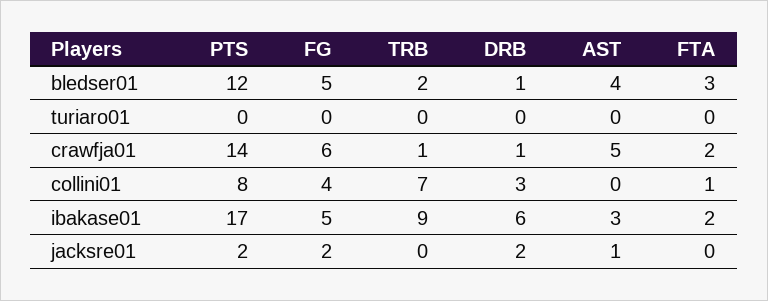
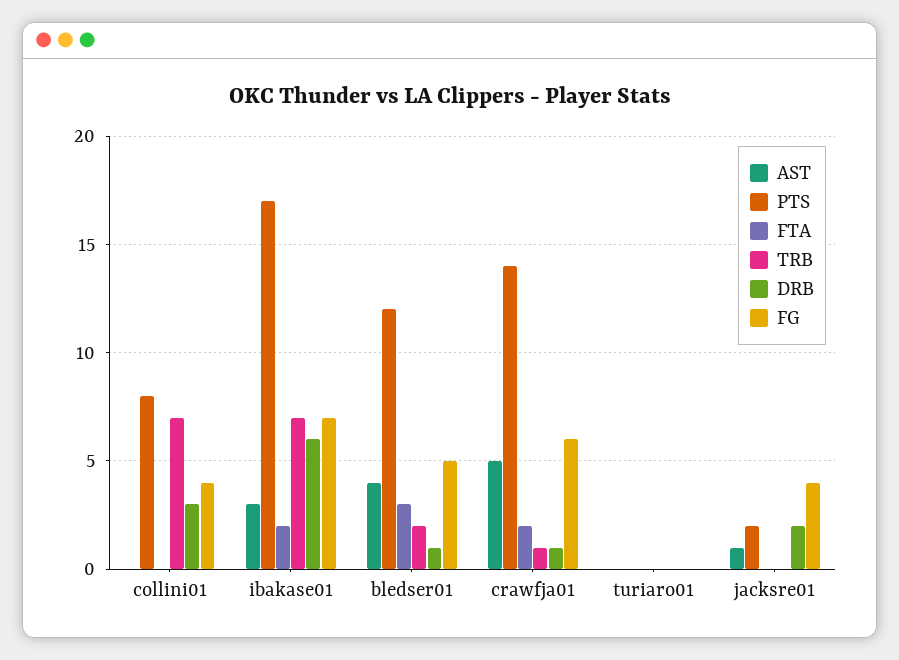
FTA, collini01: 1 -> 0
FG, ibakase01: 5 -> 7
TRB, ibakase01: 9 -> 7
FG, jacksre01: 2 -> 4

